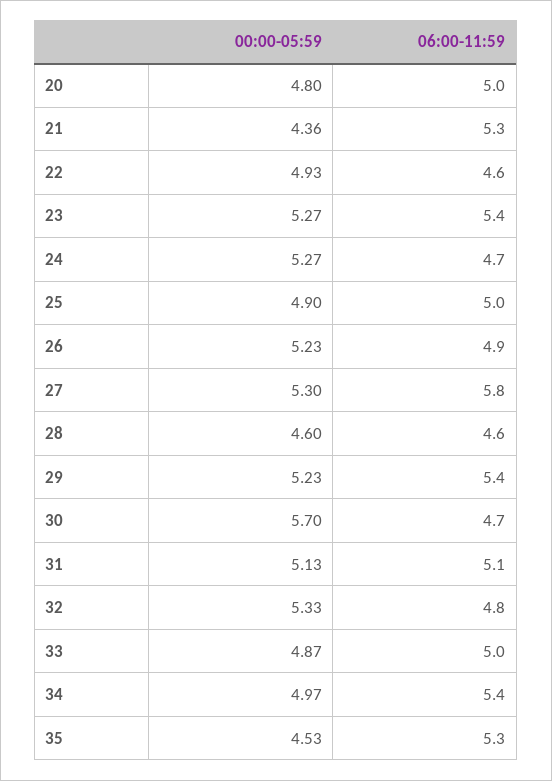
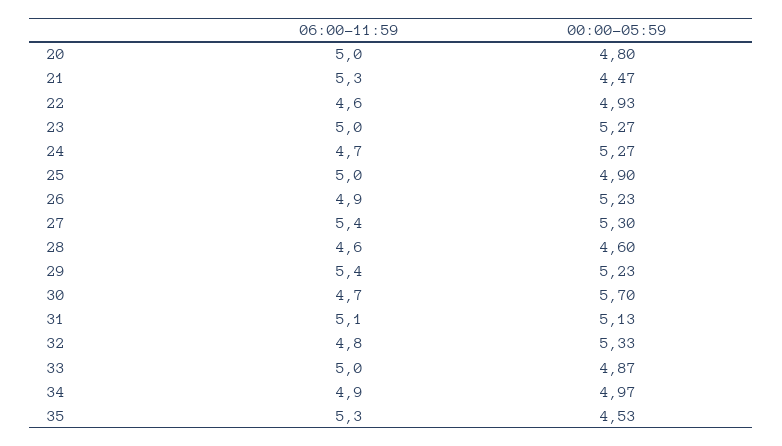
00:00-05:59, 21: 4.36 -> 4.47
06:00-11:59, 23: 5.4 -> 5
06:00-11:59, 27: 5.8 -> 5.4
06:00-11:59, 34: 5.4 -> 4.9

